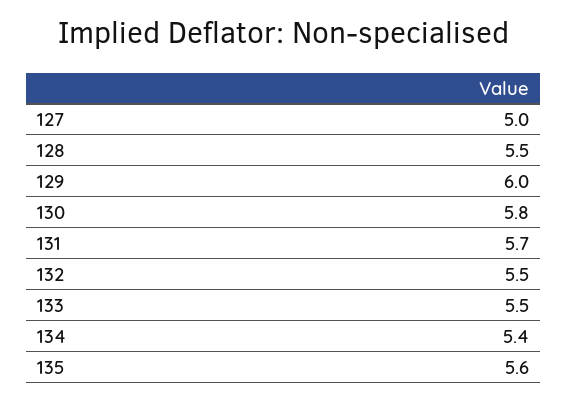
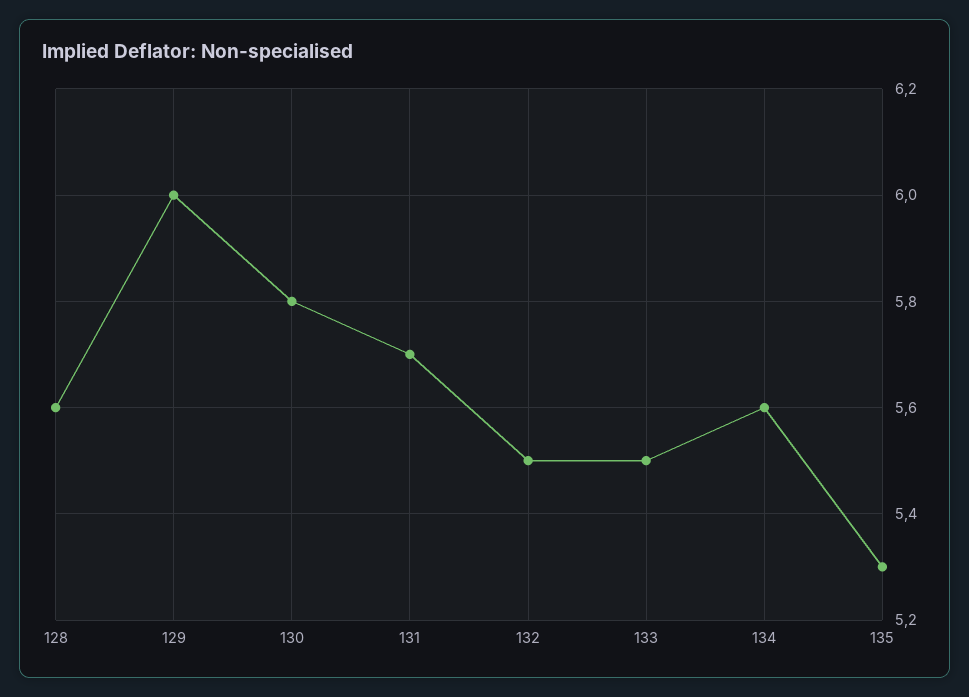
127: 5 -> none
128: 5.5 -> 5.6
134: 5.4 -> 5.6
135: 5.6 -> 5.3

